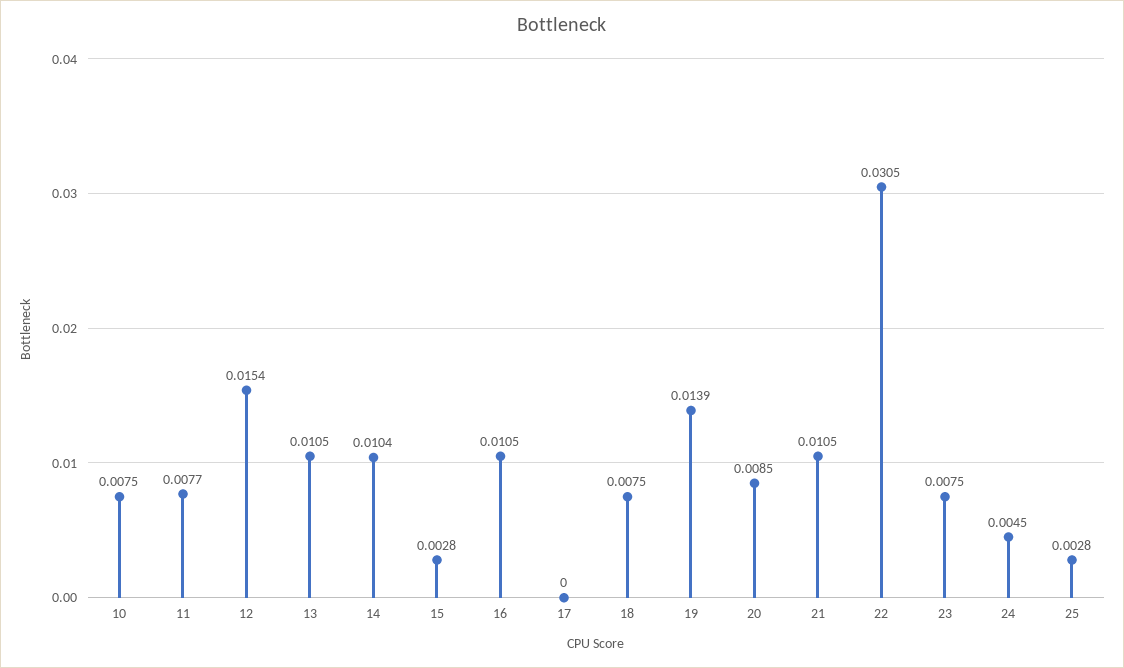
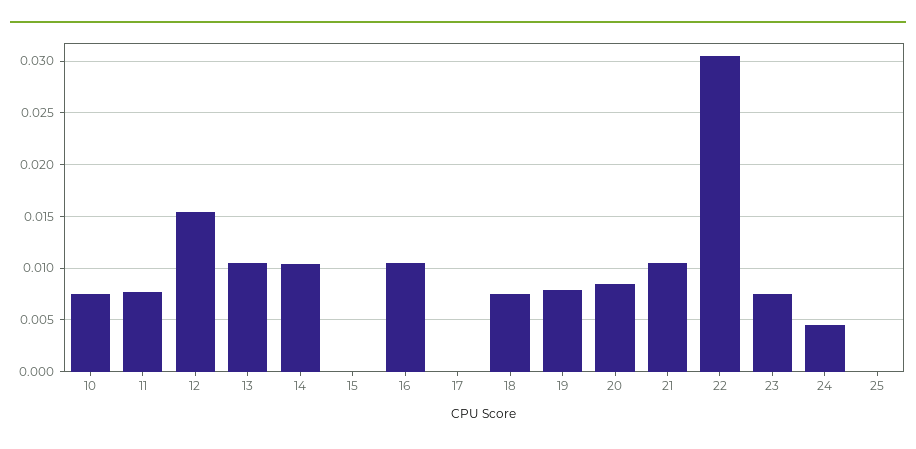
15: 0.0028 -> 0
19: 0.0139 -> 0.008
25: 0.0028 -> 0

